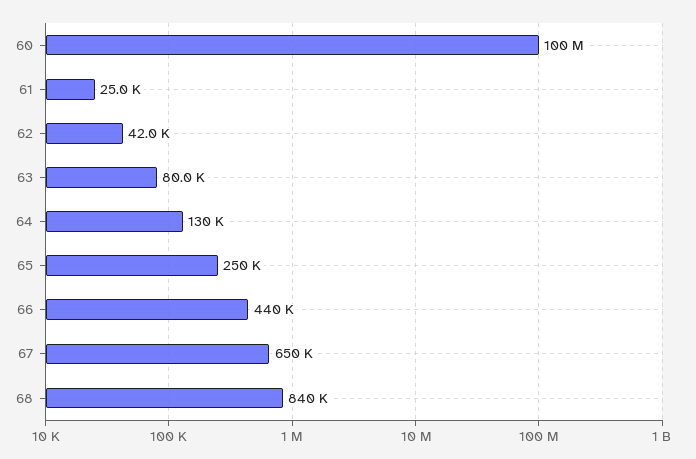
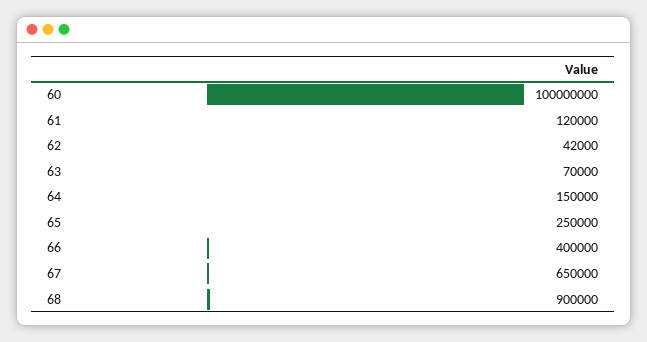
61: 25000 -> 120000
63: 80000 -> 70000
64: 130000 -> 150000
66: 440000 -> 400000
68: 840000 -> 900000

